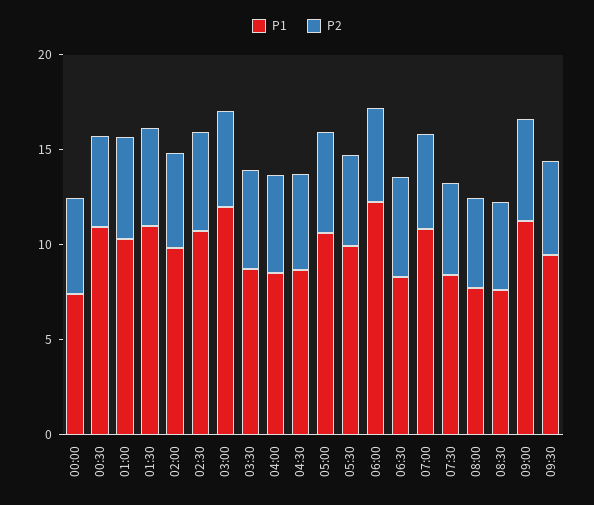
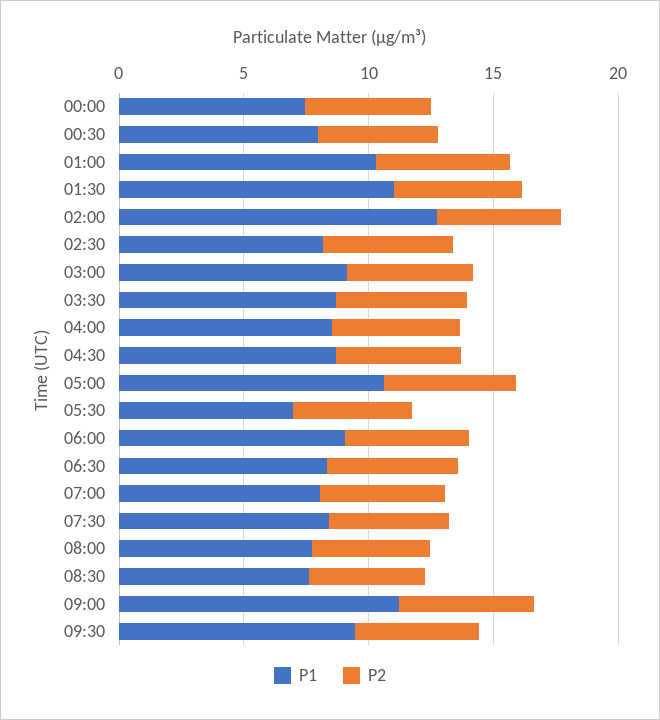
P1, 00:30: 11 -> 8
P1, 02:00: 10 -> 13
P1, 02:30: 11 -> 8
P1, 03:00: 12 -> 9
P1, 05:30: 10 -> 7
P1, 06:00: 12 -> 9
P1, 07:00: 11 -> 8

